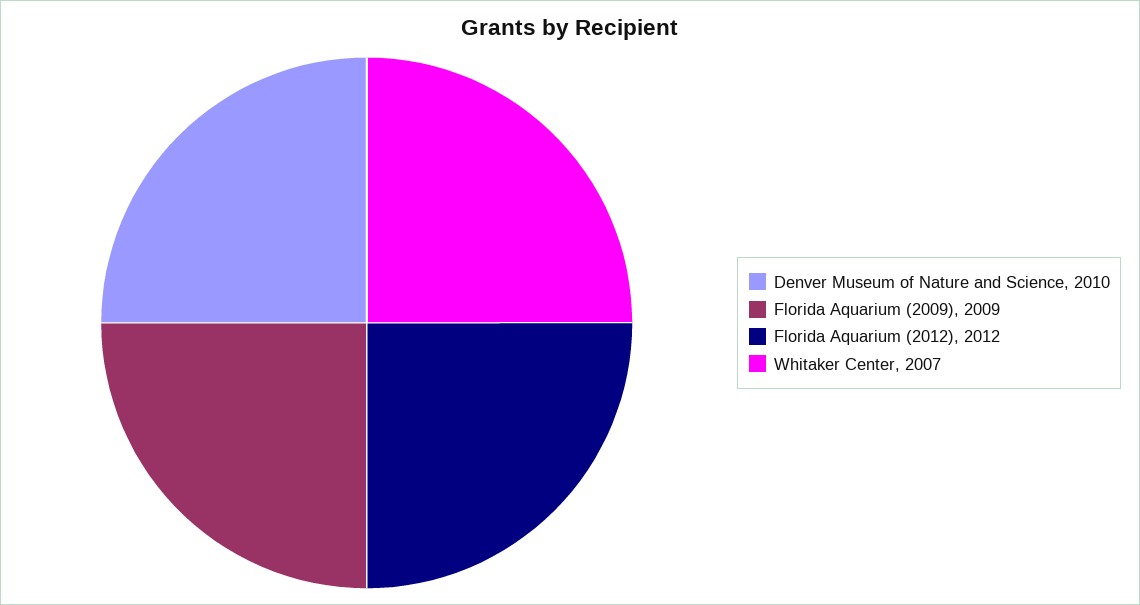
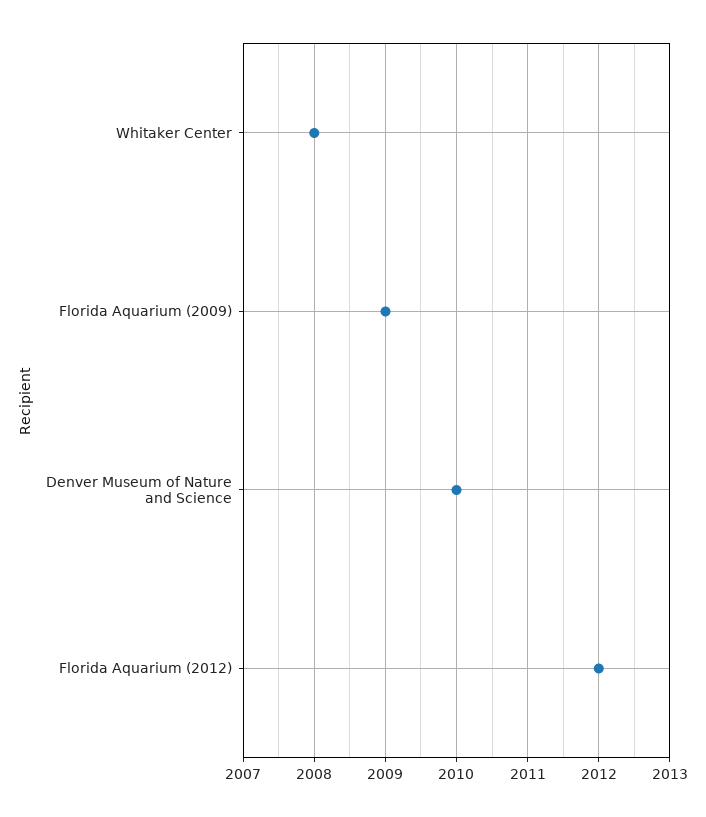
Whitaker Center: 2007 -> 2008

